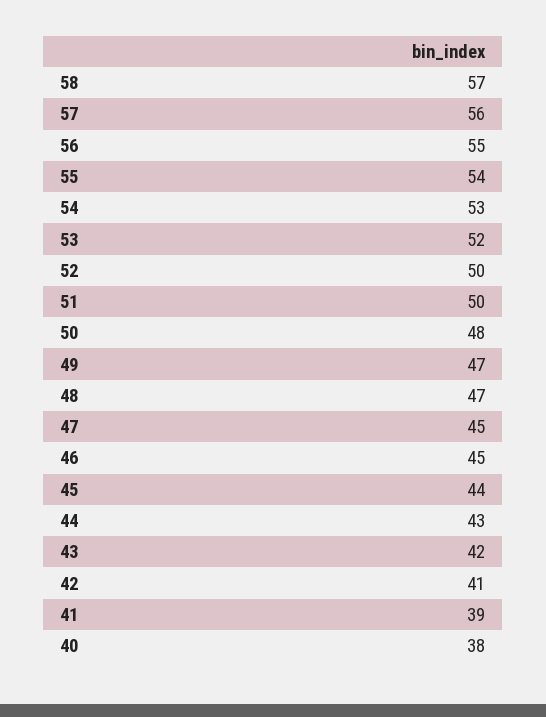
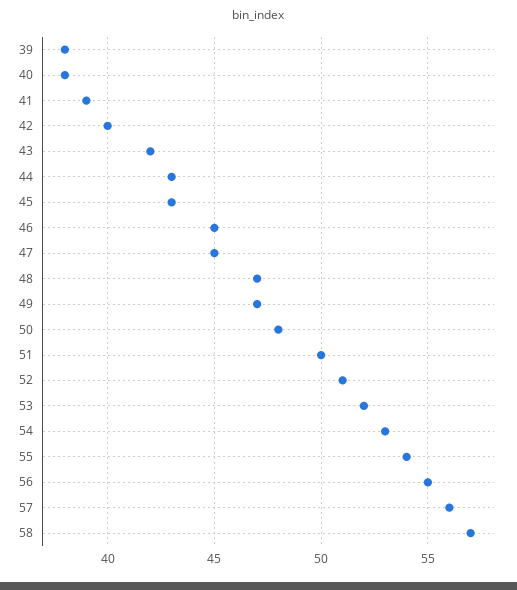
52: 50 -> 51
45: 44 -> 43
42: 41 -> 40
39: none -> 38

